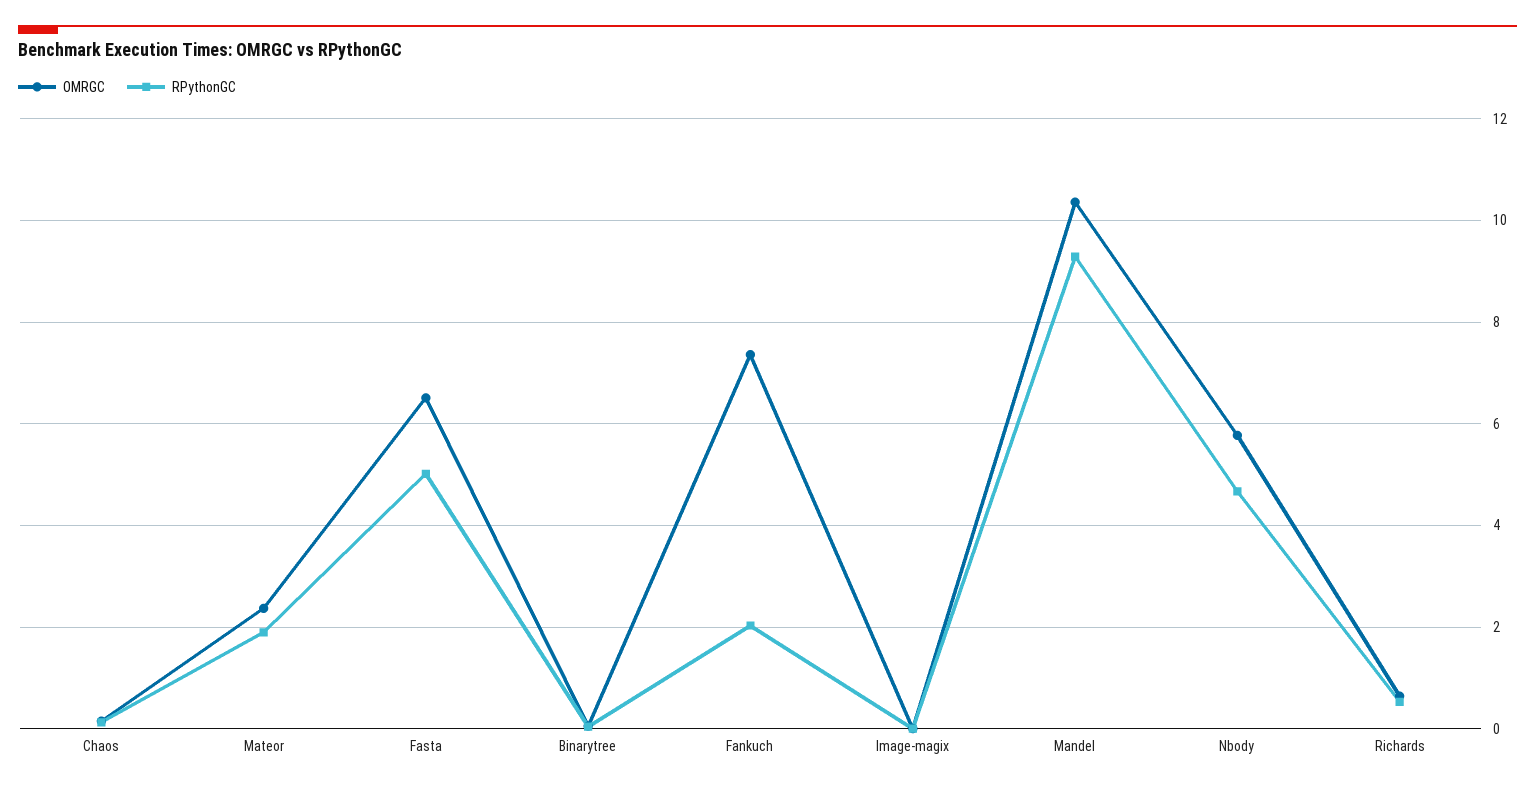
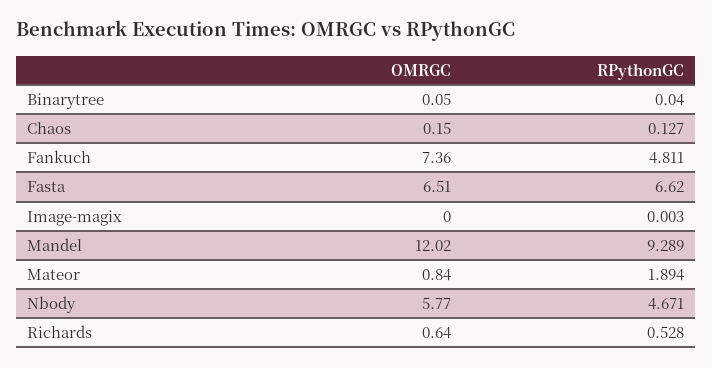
OMRGC, Mateor: 2.4 -> 0.84
RPythonGC, Fasta: 5 -> 6.62
RPythonGC, Fankuch: 2 -> 4.811
OMRGC, Mandel: 10.4 -> 12.02

